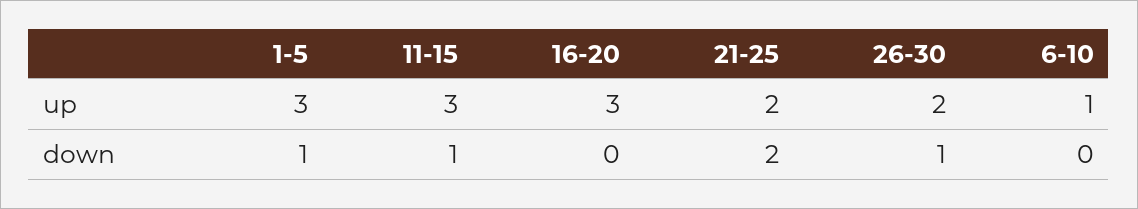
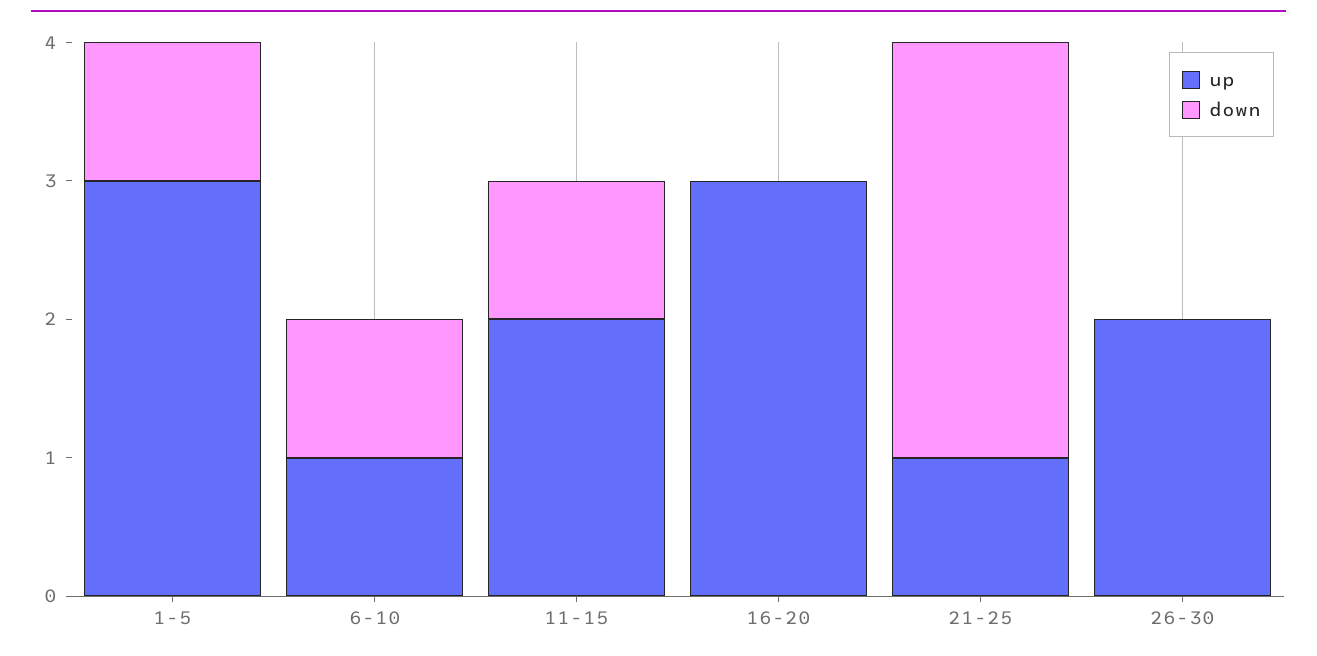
up, 11-15: 3 -> 2
up, 21-25: 2 -> 1
down, 21-25: 2 -> 3
down, 26-30: 1 -> 0
down, 6-10: 0 -> 1

